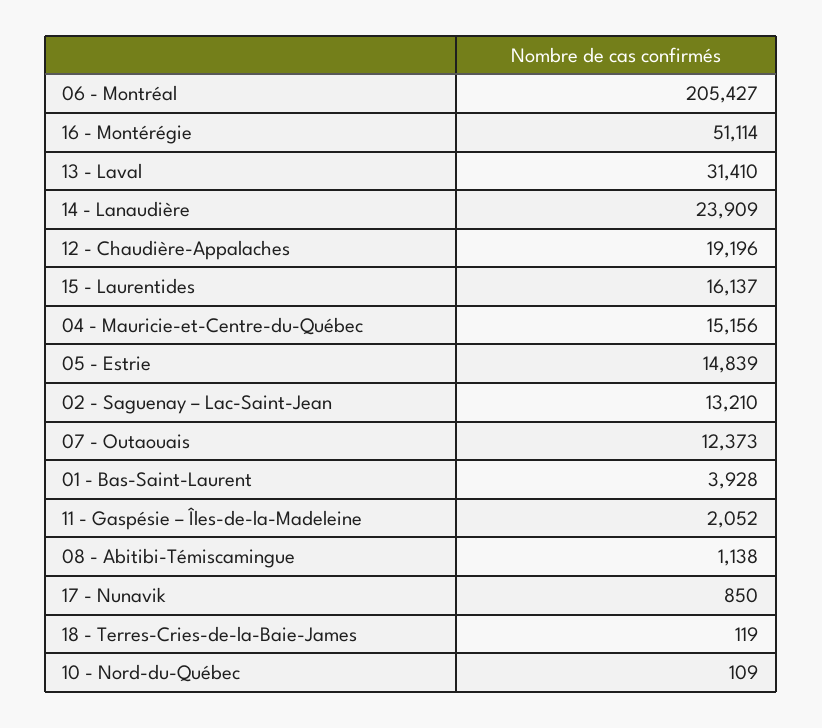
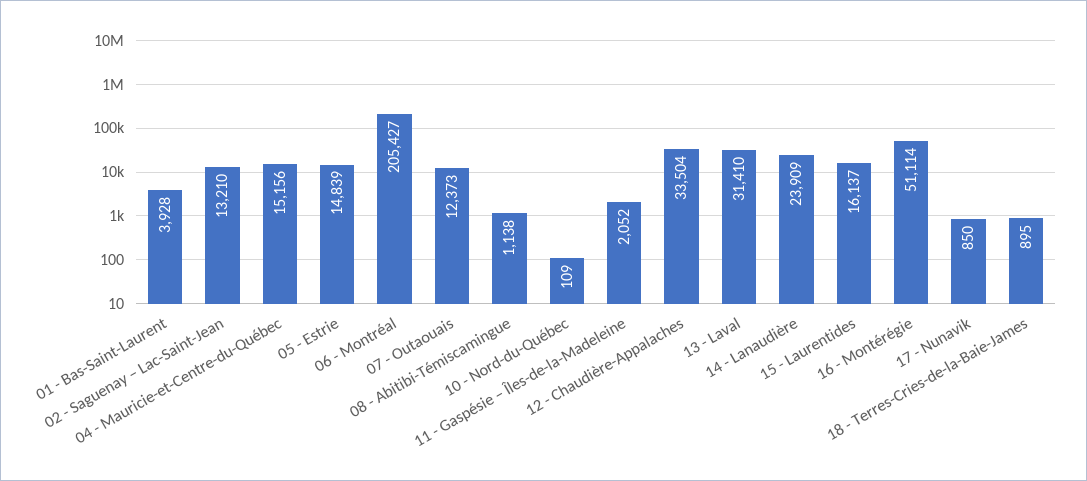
12 - Chaudière-Appalaches: 19196 -> 33504
18 - Terres-Cries-de-la-Baie-James: 119 -> 895

